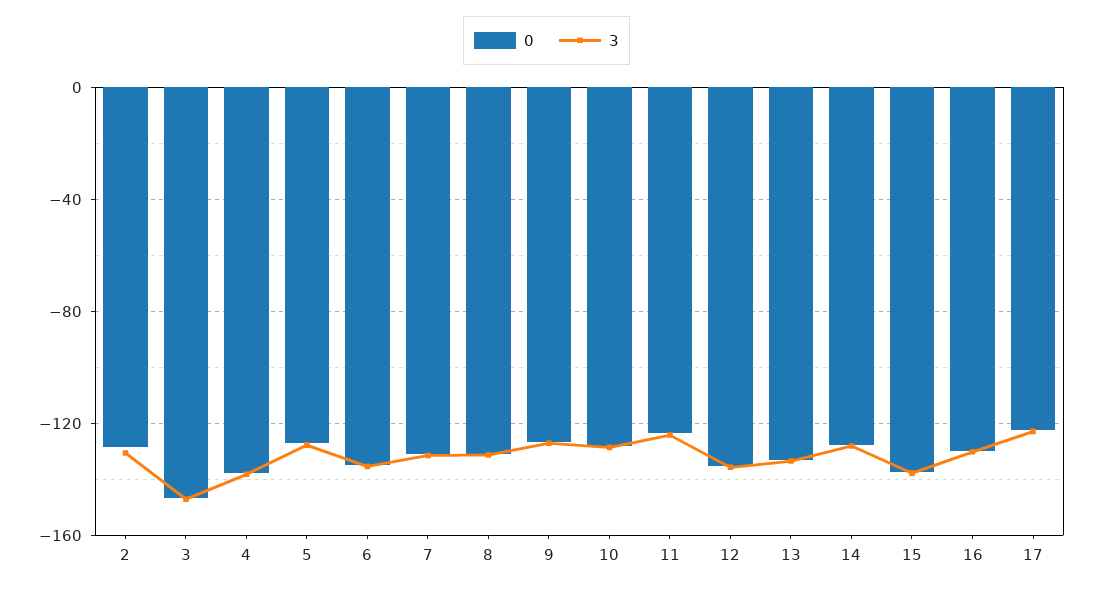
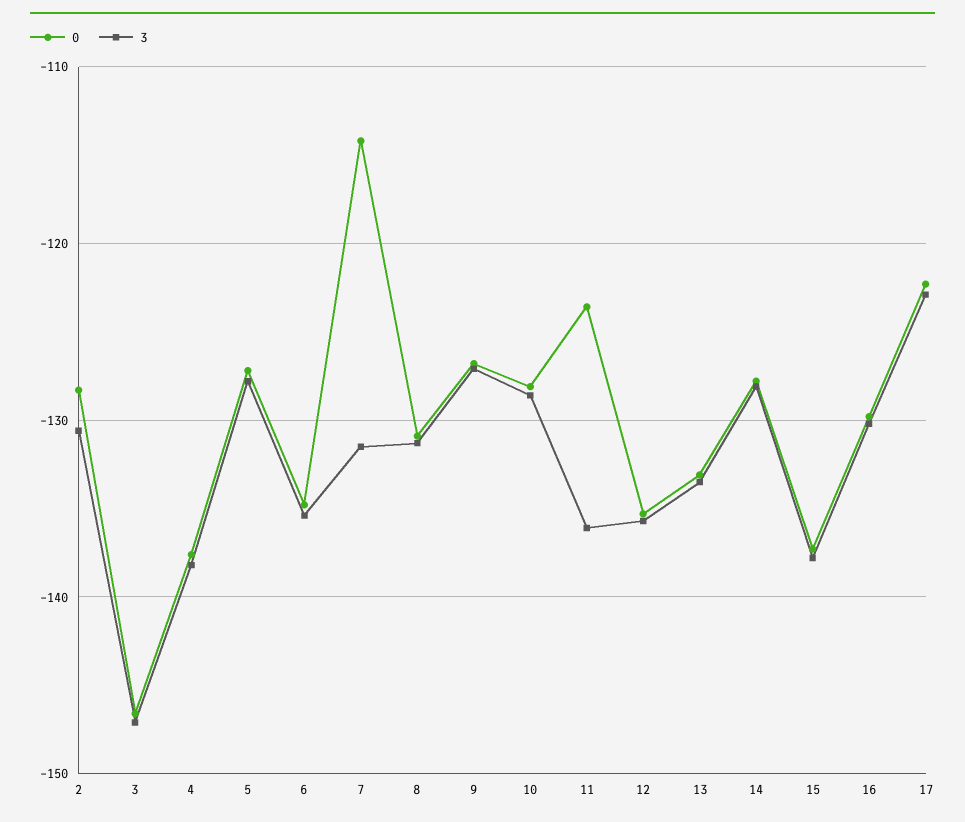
0, 7: -130 -> -114
3, 11: -125 -> -136

